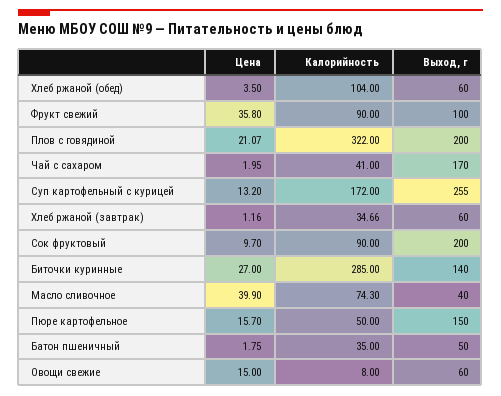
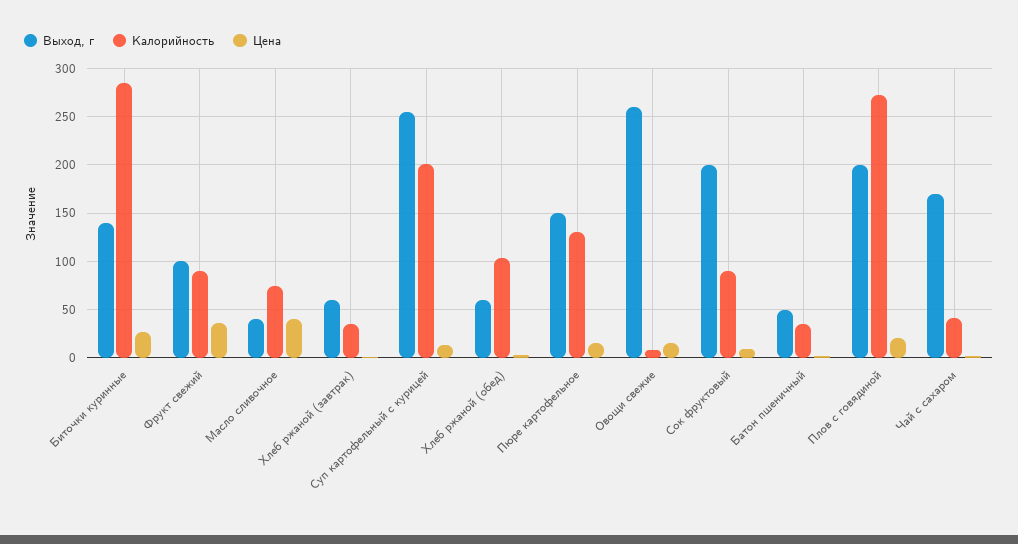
Калорийность, Плов с говядиной: 322 -> 270
Калорийность, Суп картофельный с курицей: 172 -> 200
Калорийность, Пюре картофельное: 50 -> 130
Выход, г, Овощи свежие: 60 -> 260

